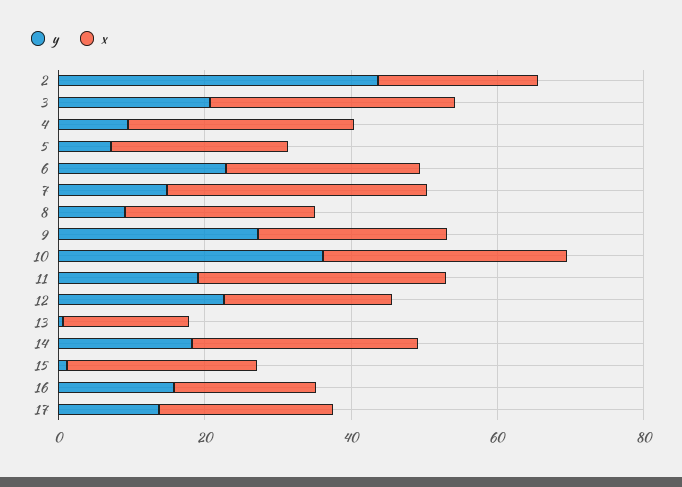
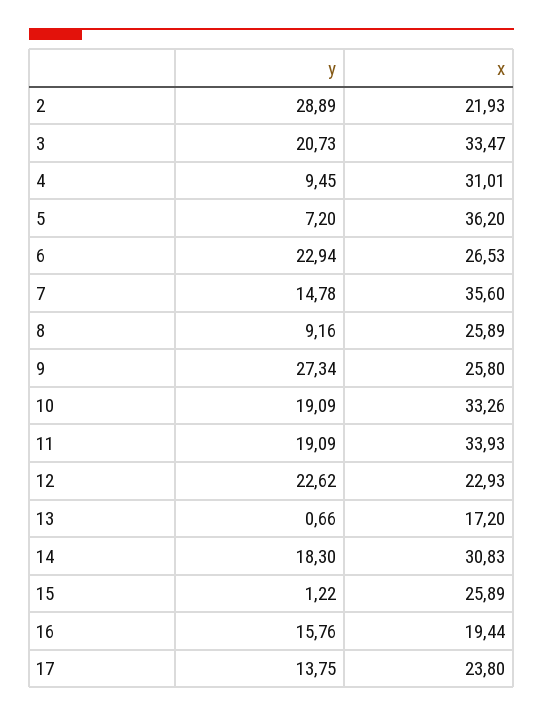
y, 2: 45 -> 28.89
x, 5: 25 -> 36.2
y, 10: 35 -> 19.09

